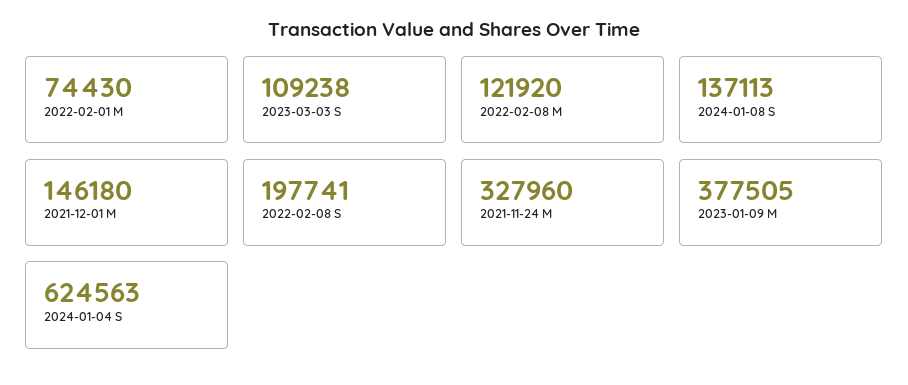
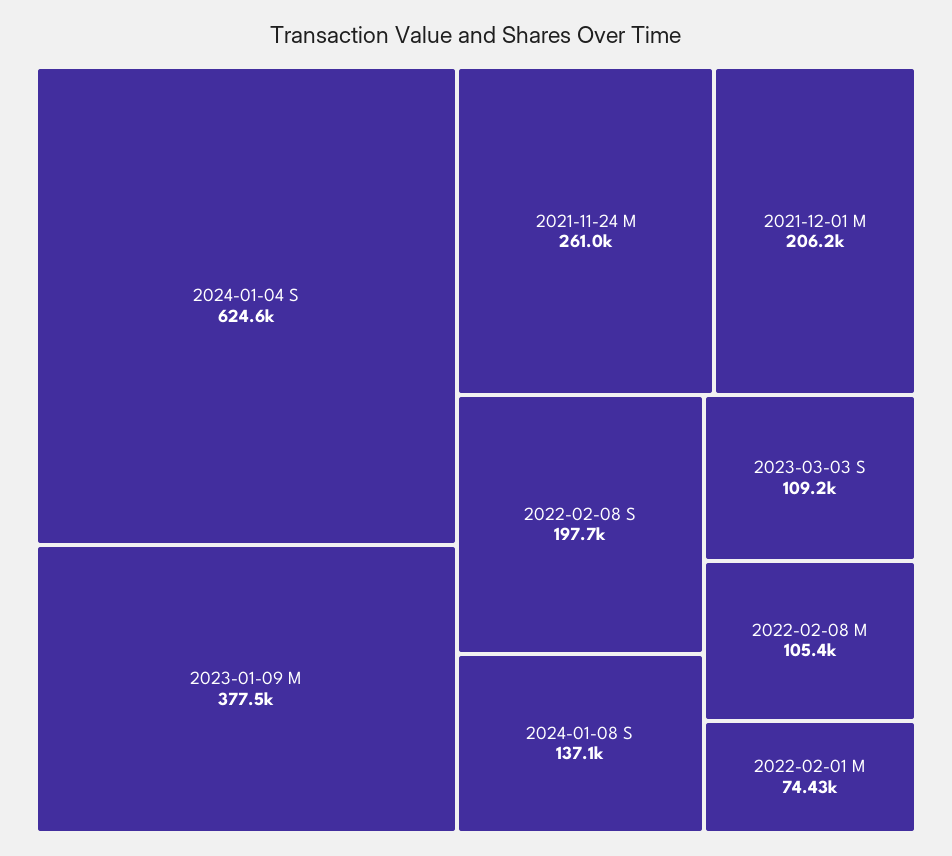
2022-02-08 M: 121920 -> 105400
2021-12-01 M: 146180 -> 206200
2021-11-24 M: 327960 -> 261000

